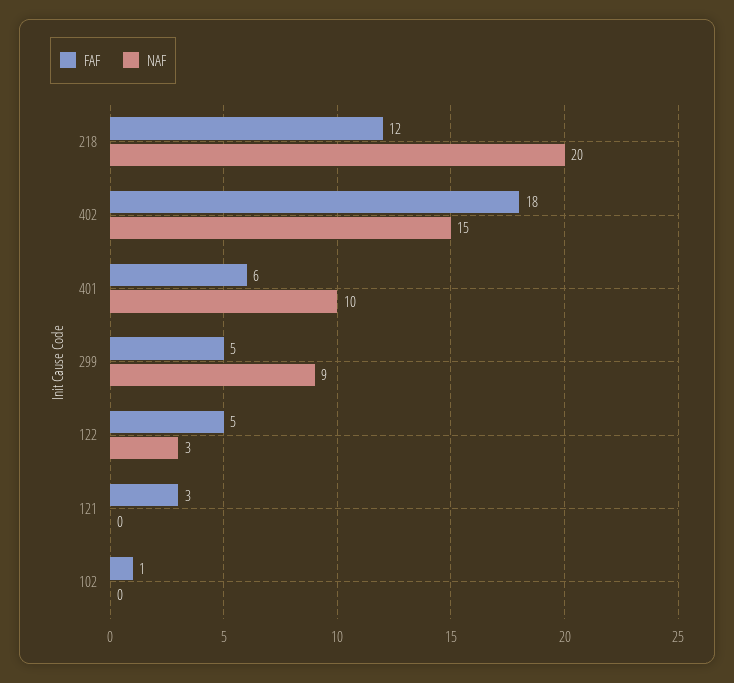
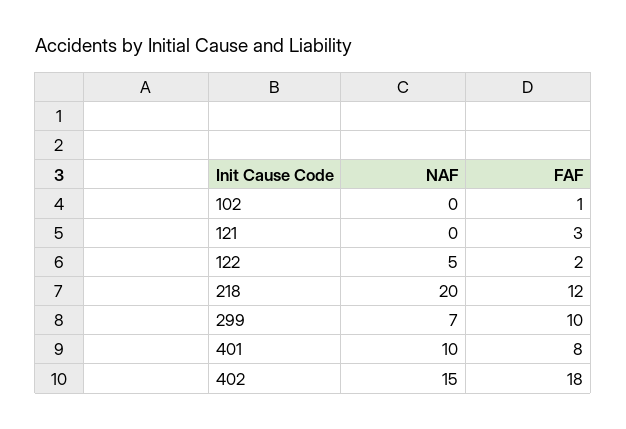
FAF, 401: 6 -> 8
FAF, 299: 5 -> 10
NAF, 299: 9 -> 7
FAF, 122: 5 -> 2
NAF, 122: 3 -> 5

